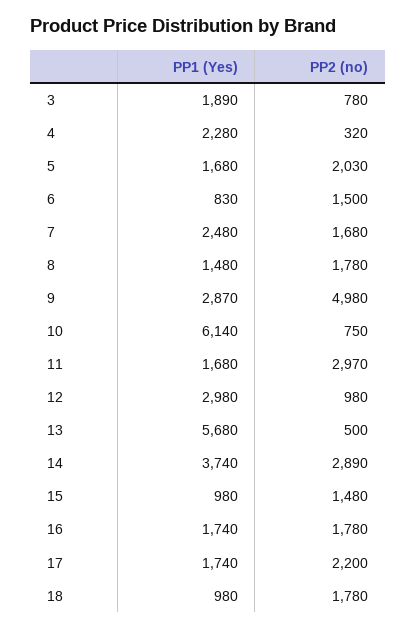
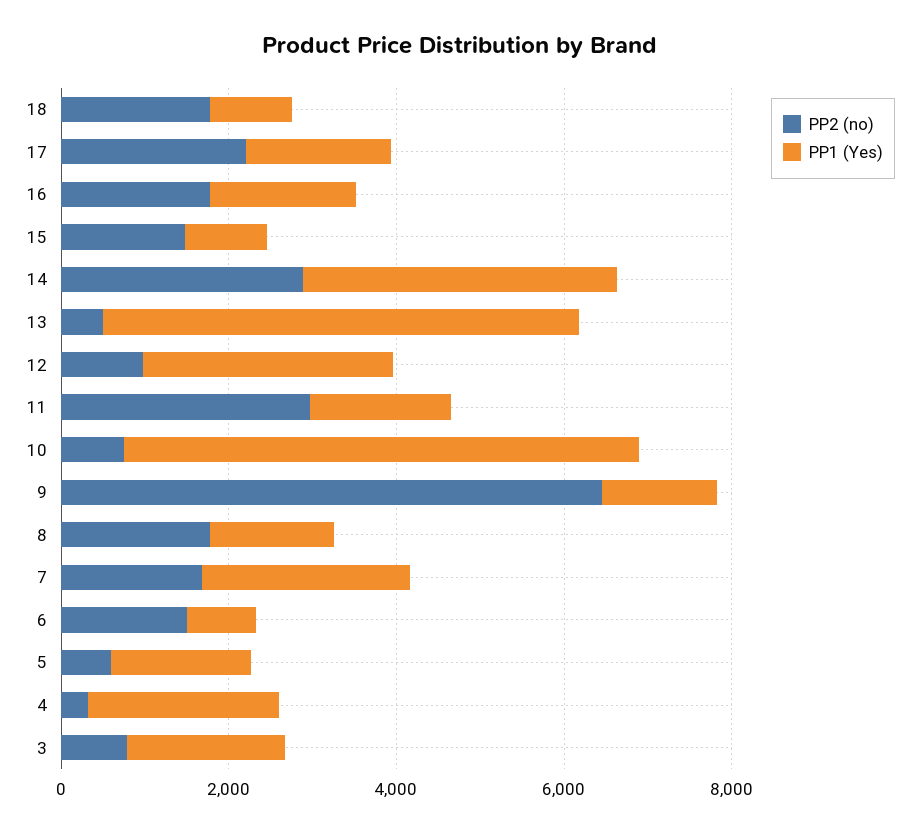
PP2 (no), 5: 2030 -> 500
PP1 (Yes), 9: 2870 -> 1500
PP2 (no), 9: 4980 -> 6500

